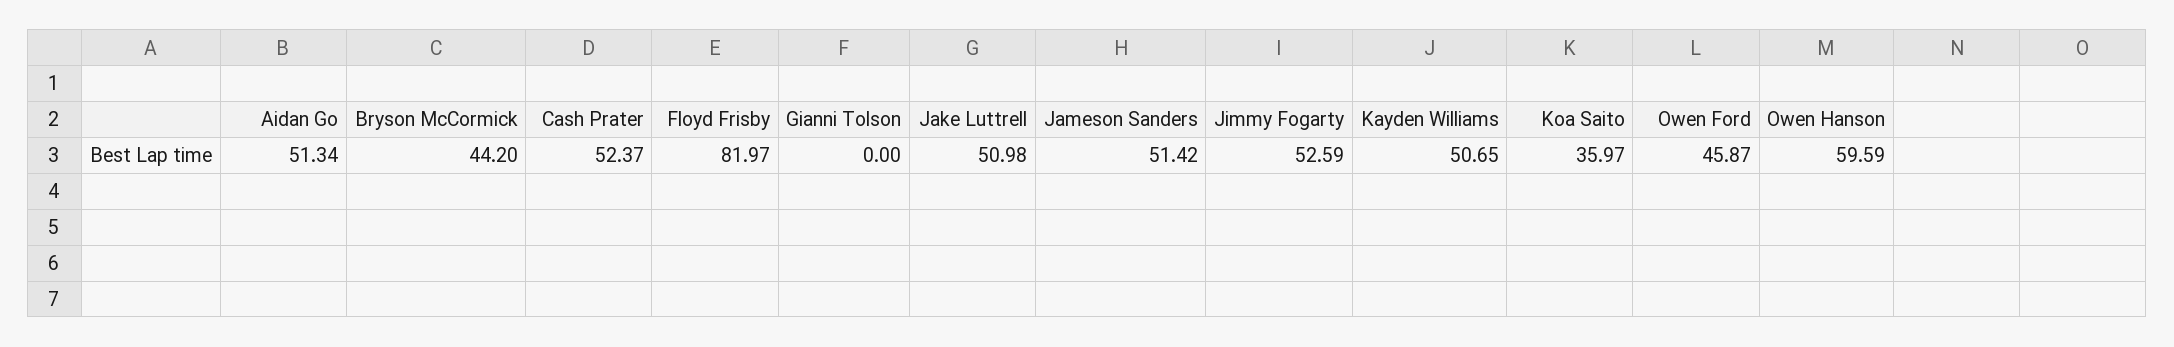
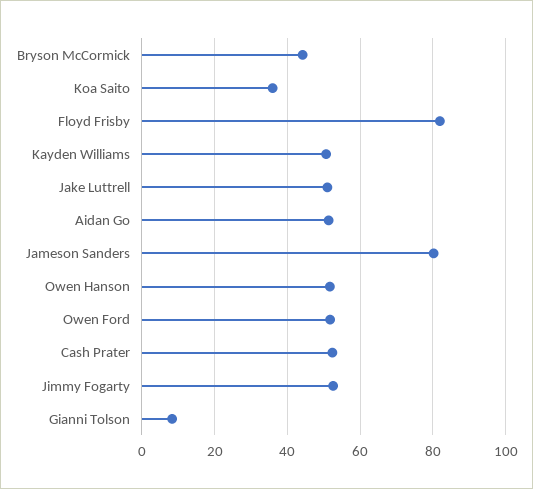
Gianni Tolson: 0 -> 8
Jameson Sanders: 51.42 -> 80
Owen Ford: 45.87 -> 52
Owen Hanson: 59.59 -> 52

